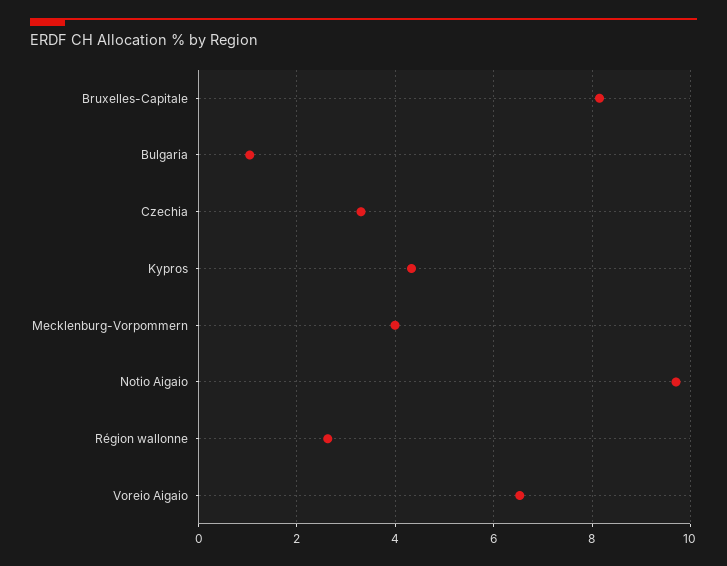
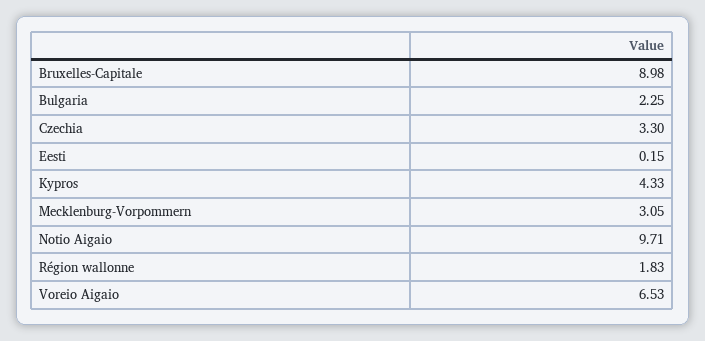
Bruxelles-Capitale: 8.2 -> 8.98
Bulgaria: 1 -> 2.25
Mecklenburg-Vorpommern: 4 -> 3.05
Région wallonne: 2.6 -> 1.83
Eesti: none -> 0.15

